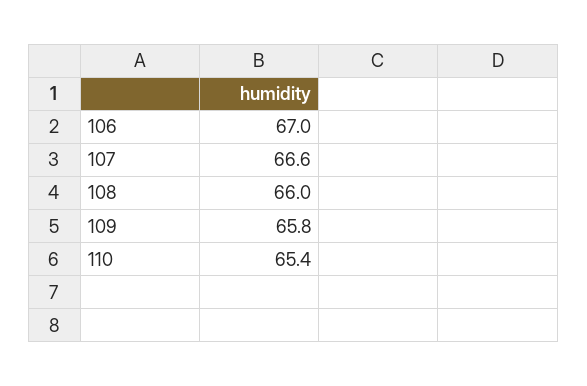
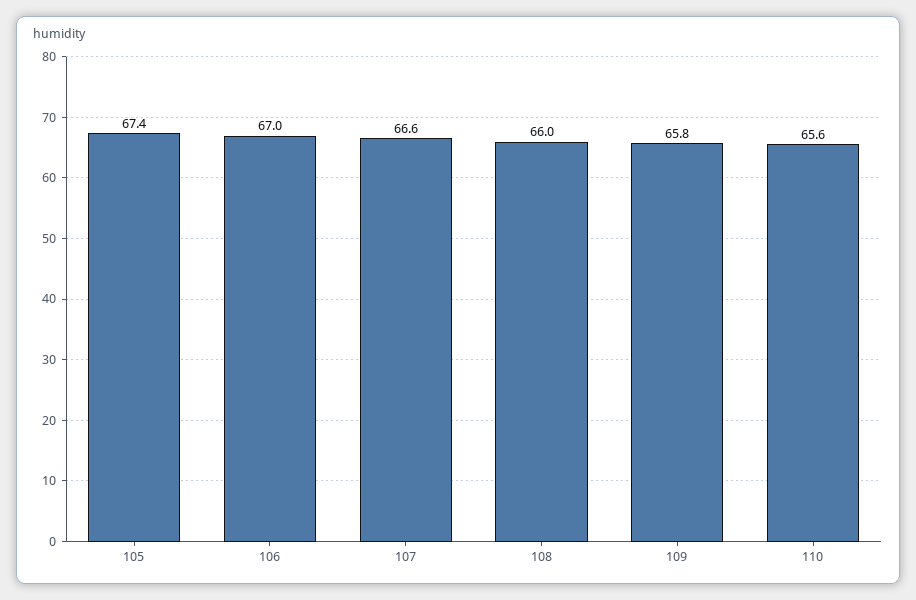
110: 65.4 -> 65.6
105: none -> 67.4

